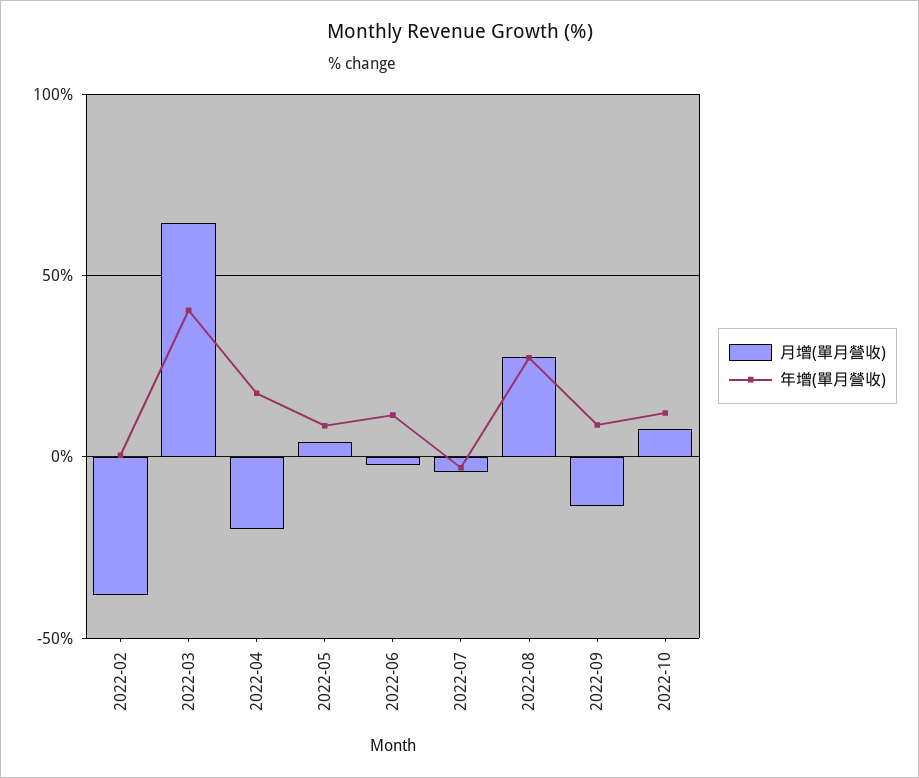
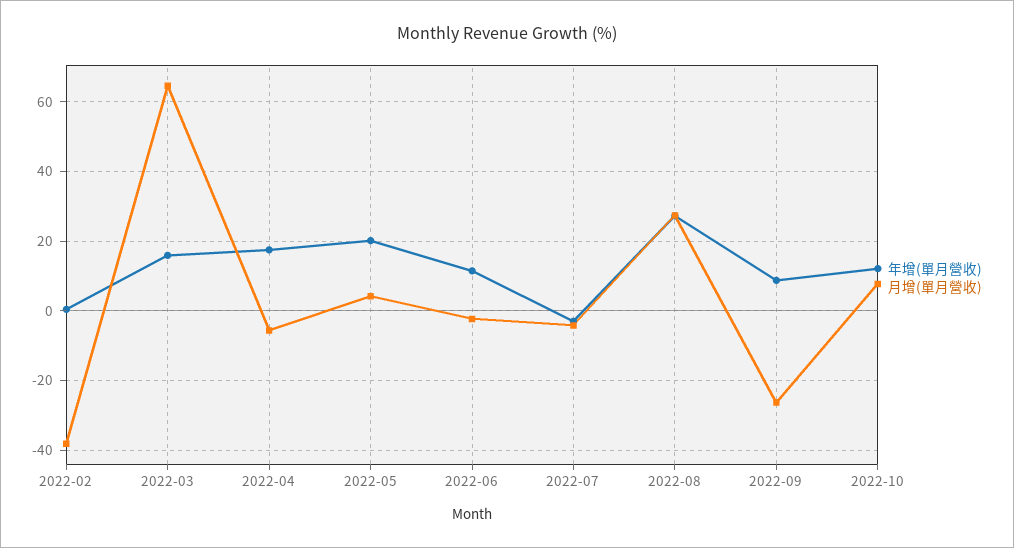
年增(單月營收), 2022-03: 40 -> 16
月增(單月營收), 2022-04: -20 -> -6
年增(單月營收), 2022-05: 10 -> 20
月增(單月營收), 2022-09: -15 -> -26

